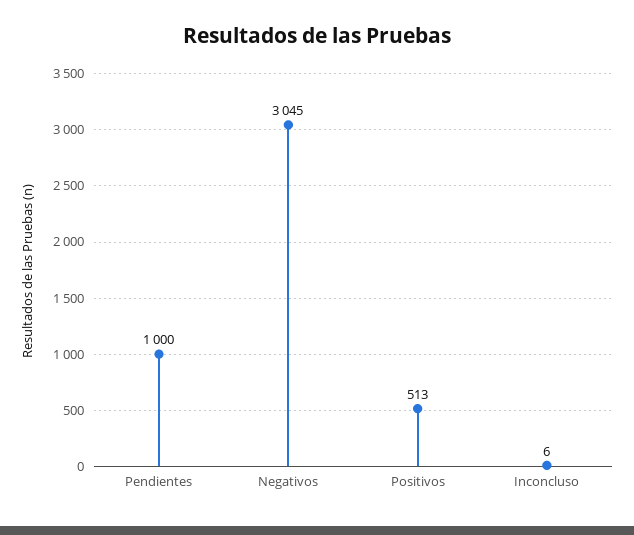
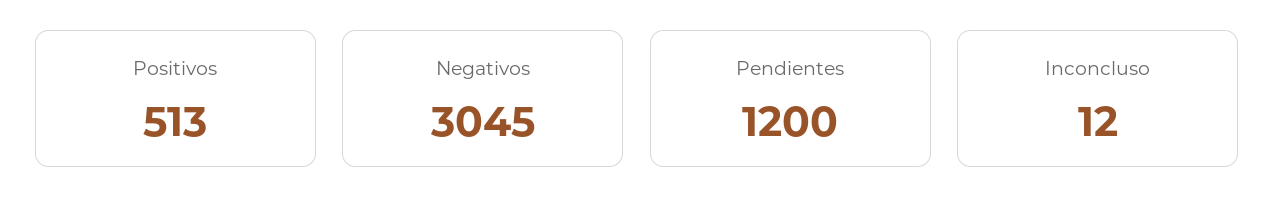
Pendientes: 1000 -> 1200
Inconcluso: 6 -> 12

